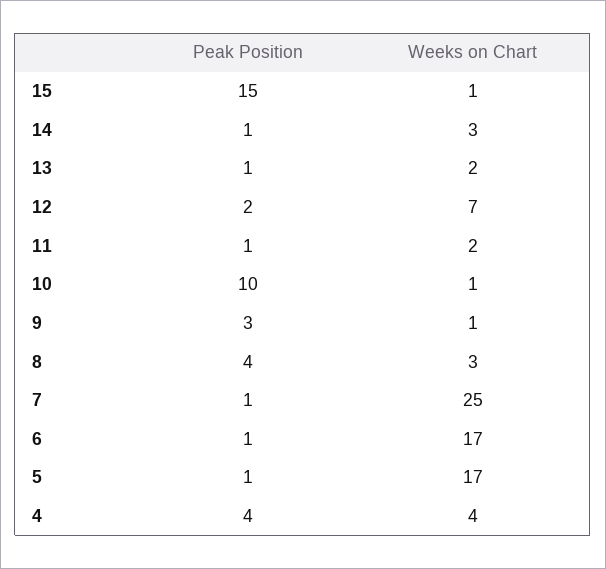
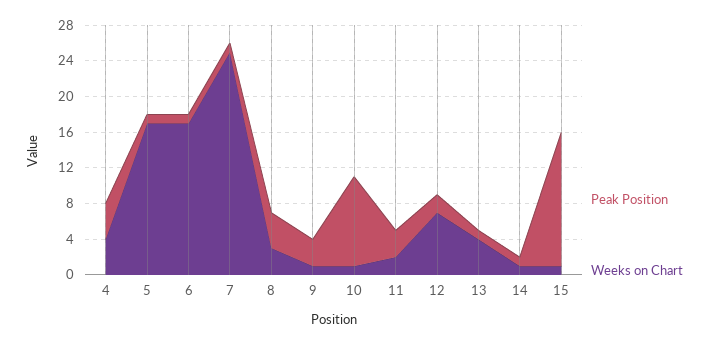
Weeks on Chart, 14: 3 -> 1
Weeks on Chart, 13: 2 -> 4
Peak Position, 11: 1 -> 3

